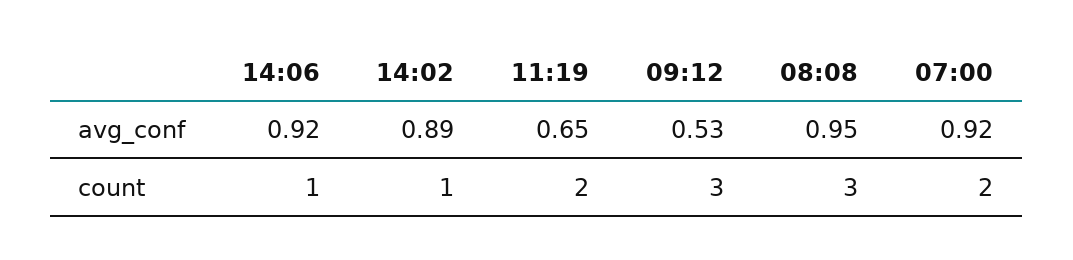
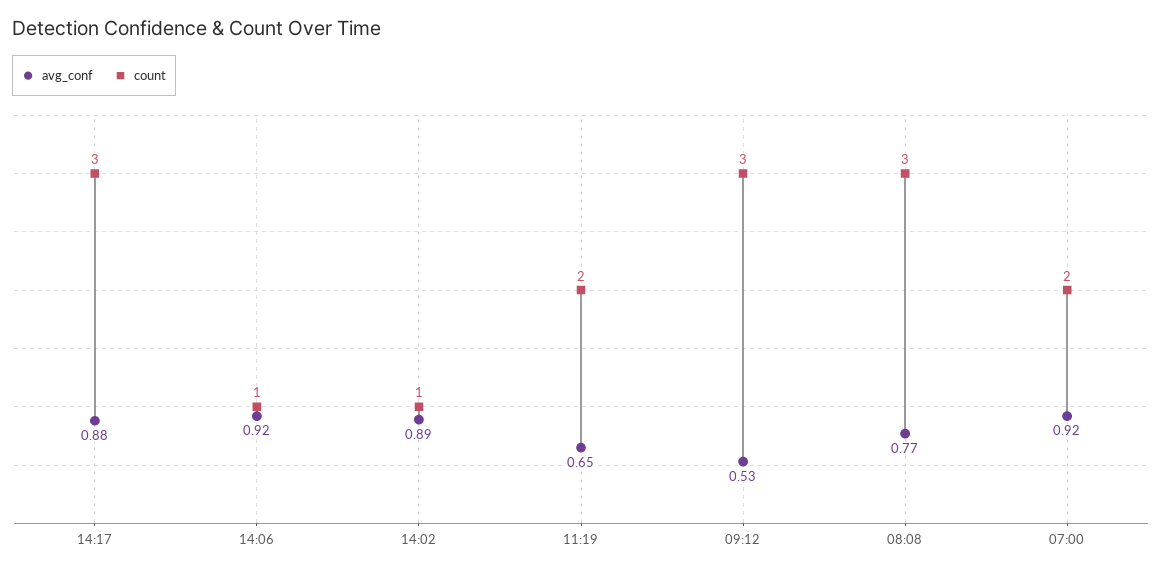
avg_conf, 08:08: 0.95 -> 0.77
avg_conf, 14:17: none -> 0.88
count, 14:17: none -> 3

